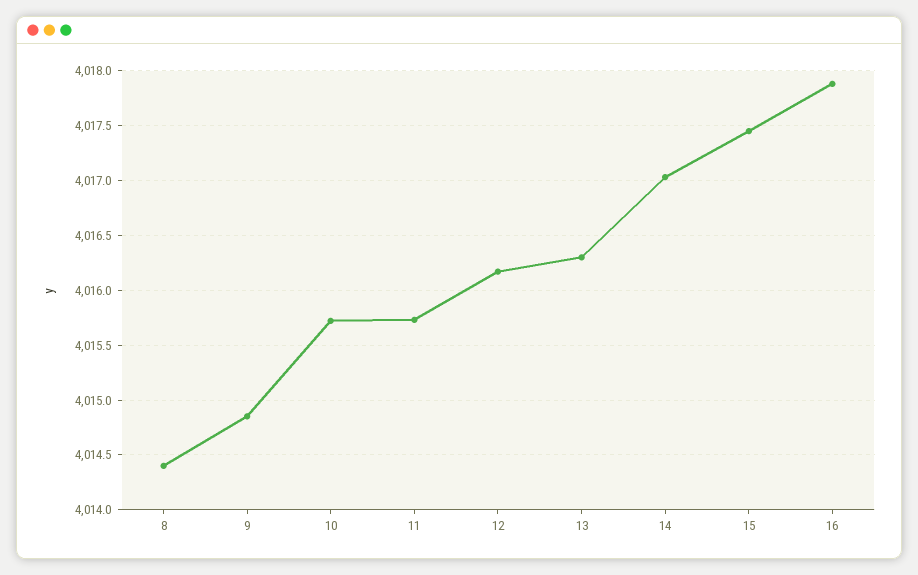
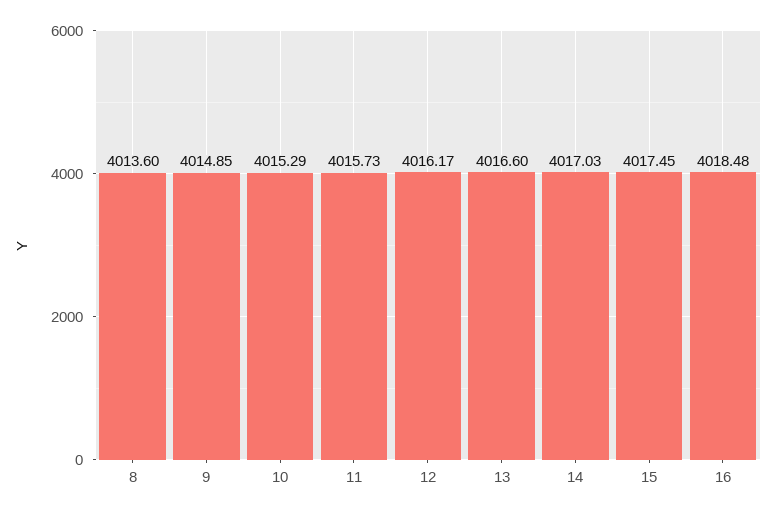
8: 4014.4 -> 4013.6
10: 4015.7 -> 4015.29
13: 4016.3 -> 4016.6
16: 4017.9 -> 4018.48

